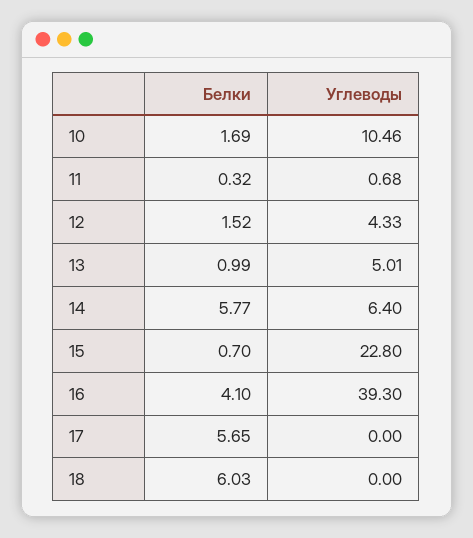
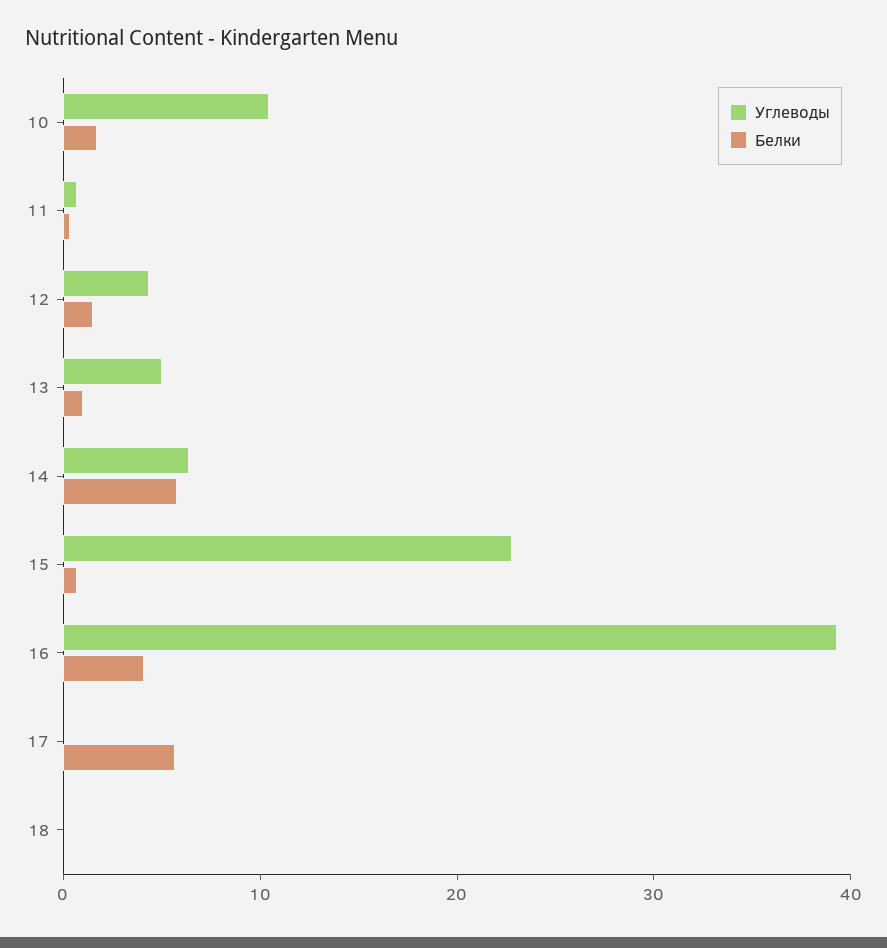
Белки, 18: 6.03 -> 0

